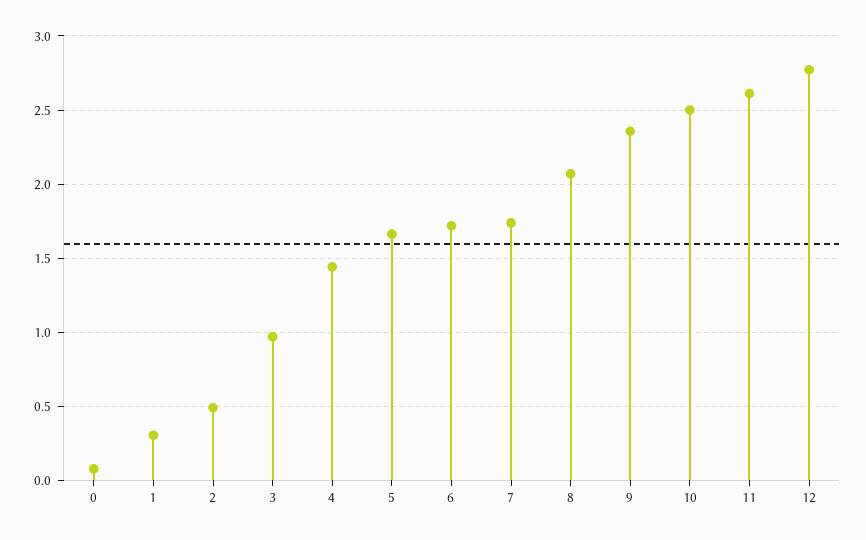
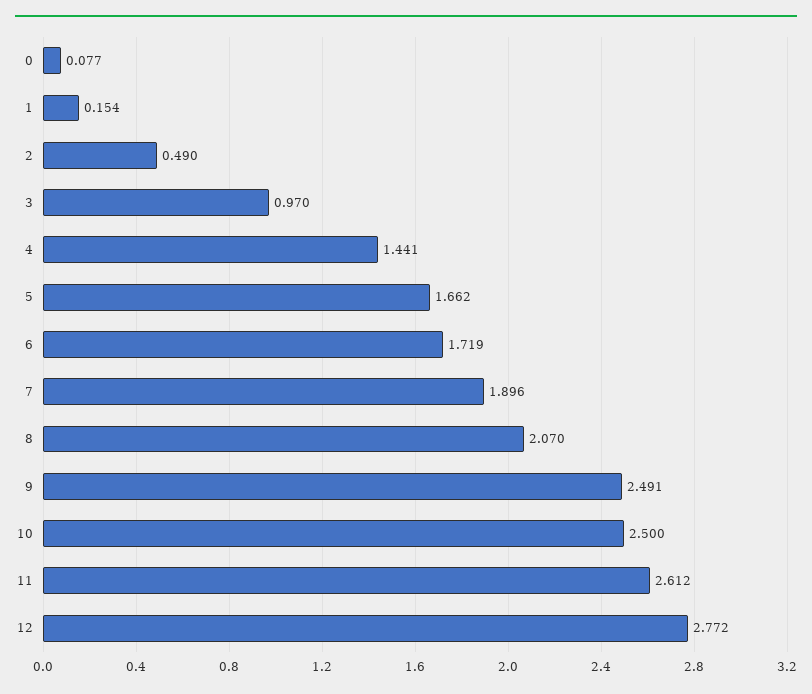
1: 0.3 -> 0.154
7: 1.75 -> 1.896
9: 2.35 -> 2.491

